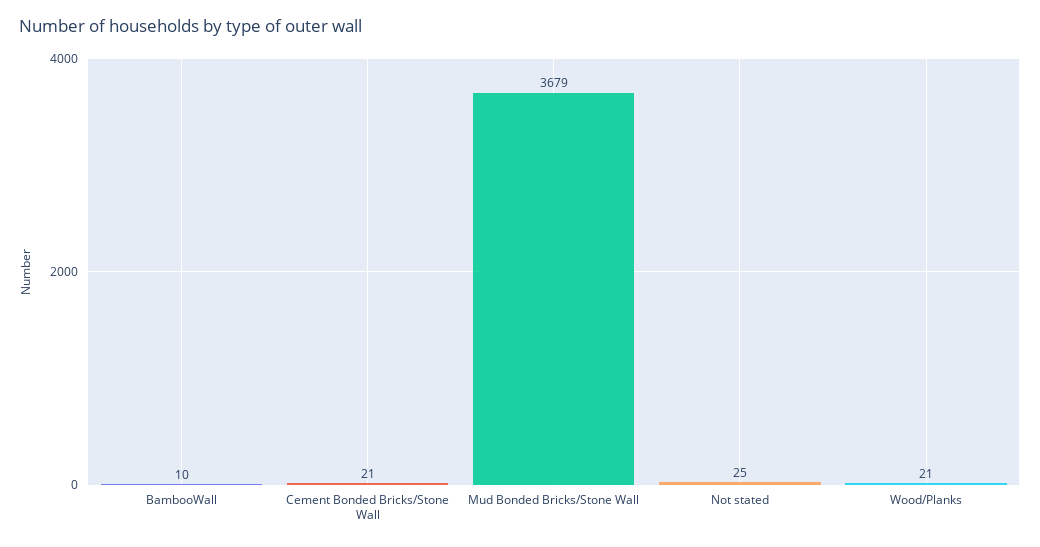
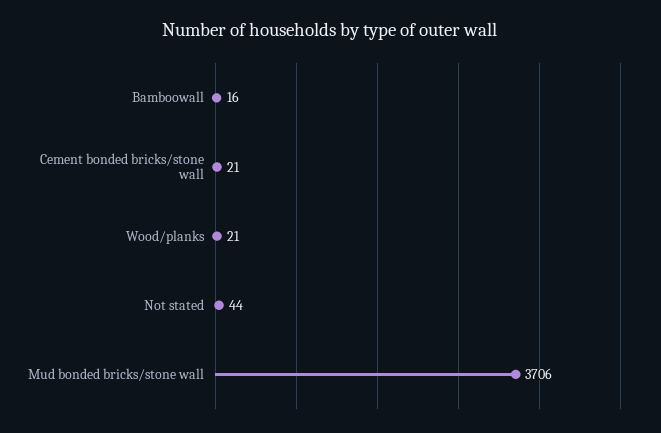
BambooWall: 10 -> 16
Mud Bonded Bricks/Stone Wall: 3679 -> 3706
Not stated: 25 -> 44

